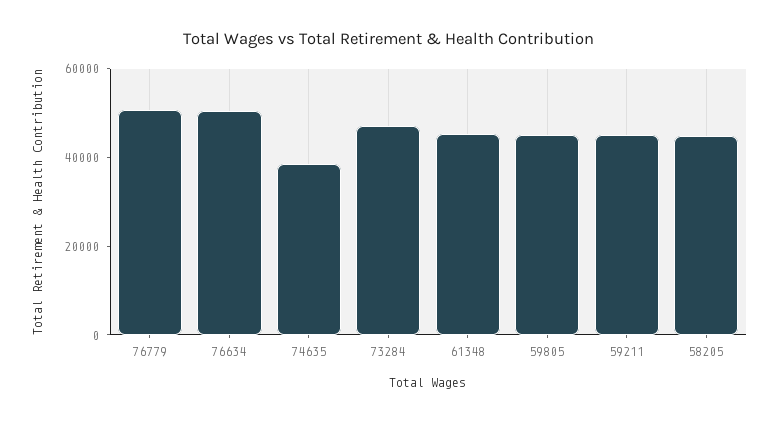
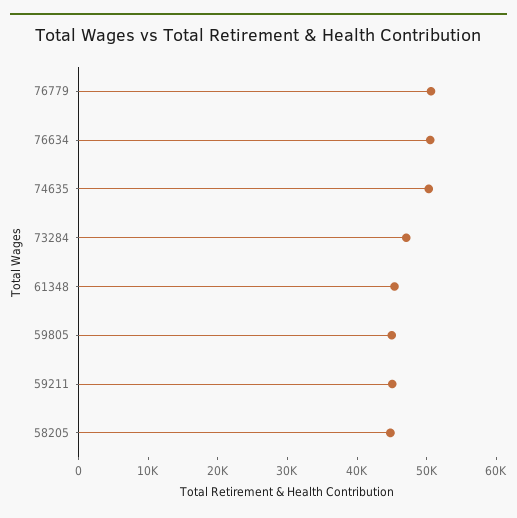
74635: 40000 -> 50000

